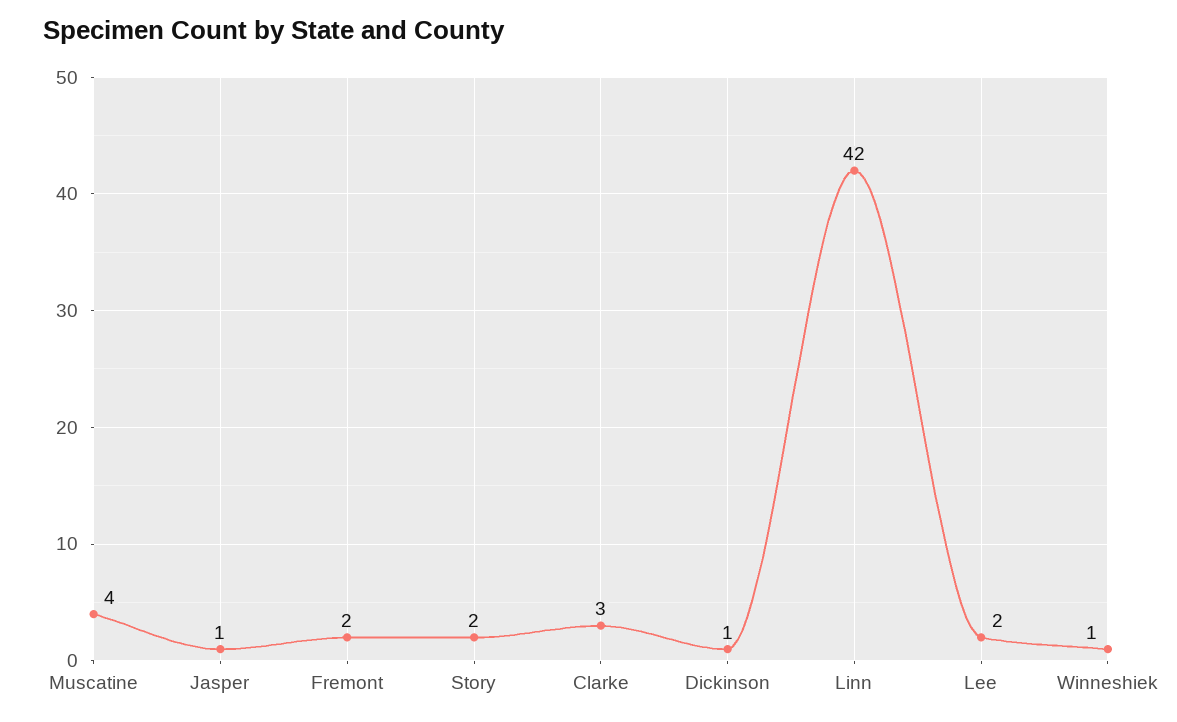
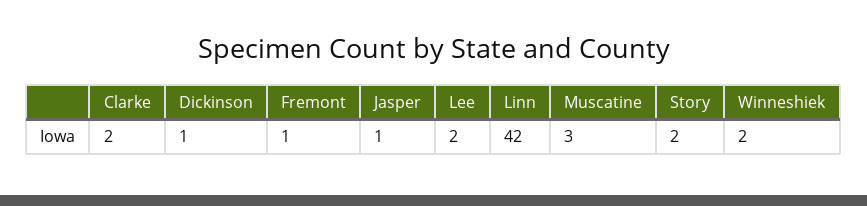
Muscatine: 4 -> 3
Fremont: 2 -> 1
Clarke: 3 -> 2
Winneshiek: 1 -> 2

